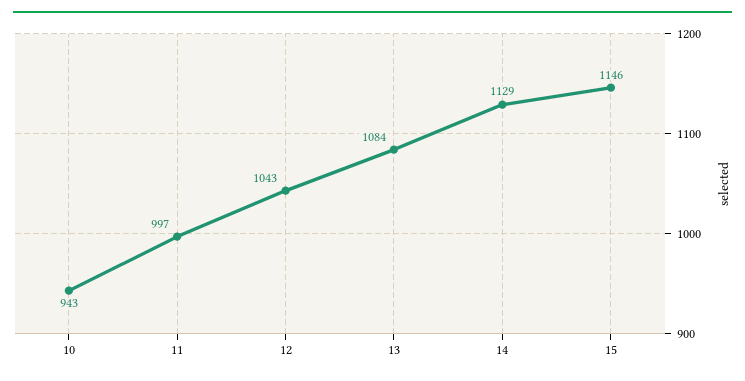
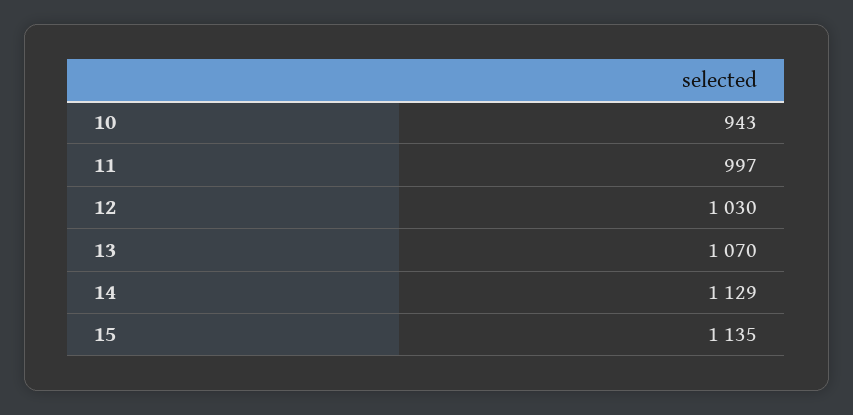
12: 1043 -> 1030
13: 1084 -> 1070
15: 1146 -> 1135

